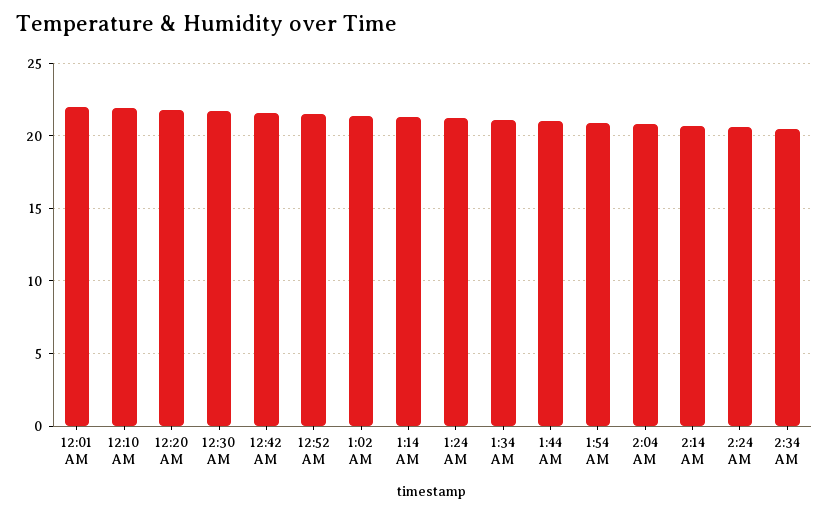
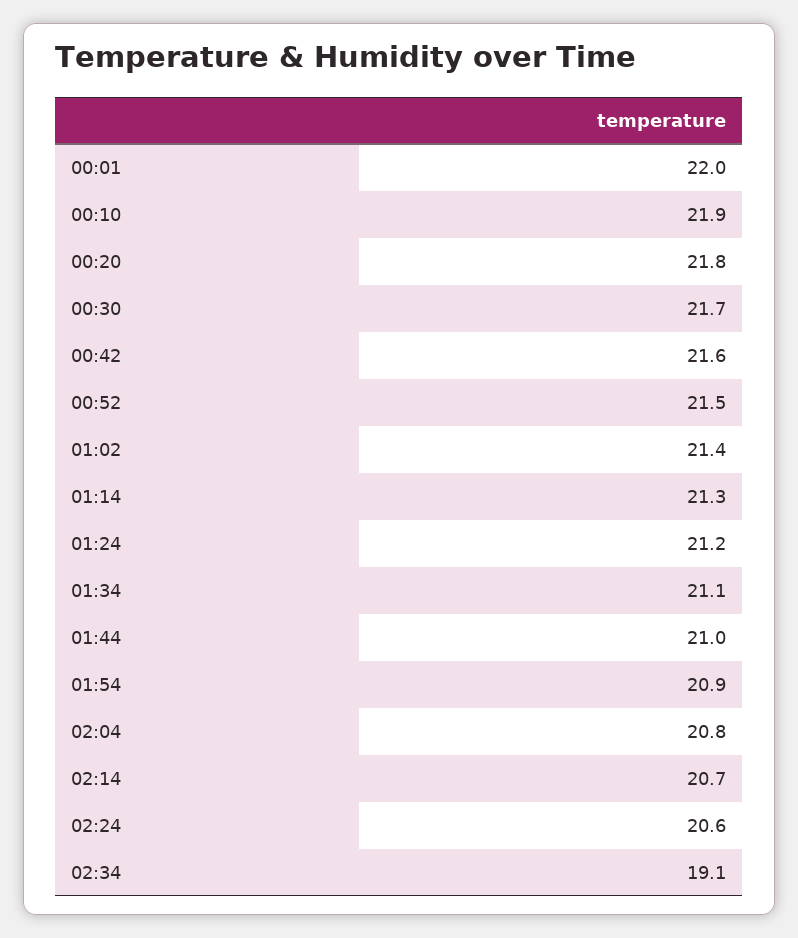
2:34 AM: 20.5 -> 19.1

